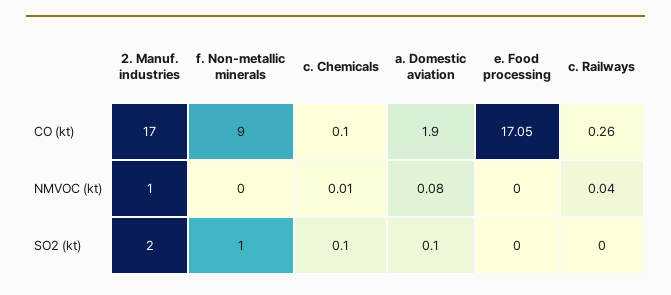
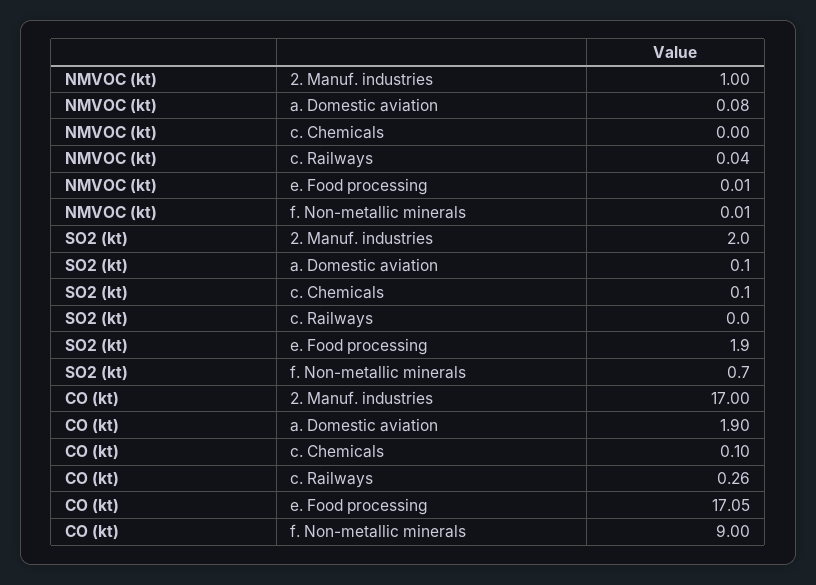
f. Non-metallic minerals, NMVOC (kt): 0 -> 0.01
c. Chemicals, NMVOC (kt): 0.01 -> 0
e. Food processing, NMVOC (kt): 0 -> 0.01
f. Non-metallic minerals, SO2 (kt): 1 -> 0.7
e. Food processing, SO2 (kt): 0 -> 1.9

